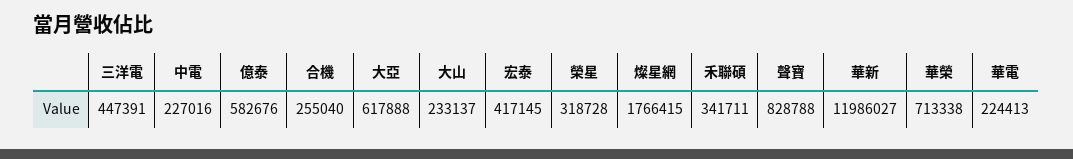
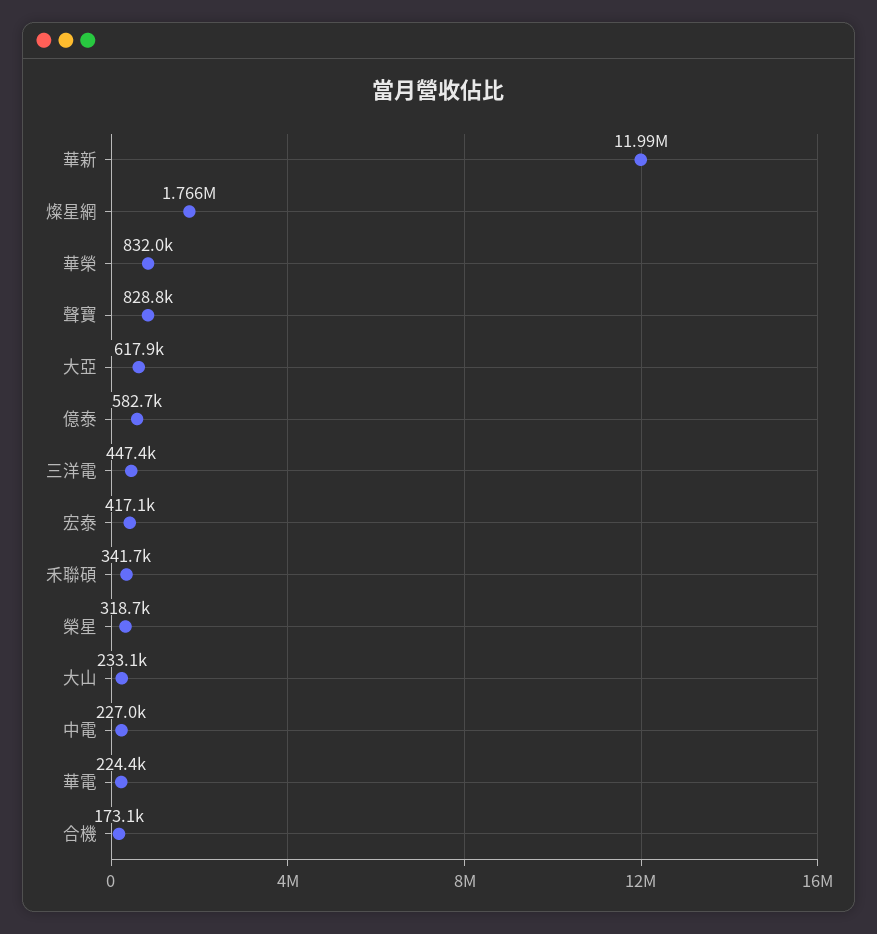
合機: 255040 -> 173100
華榮: 713338 -> 832000

